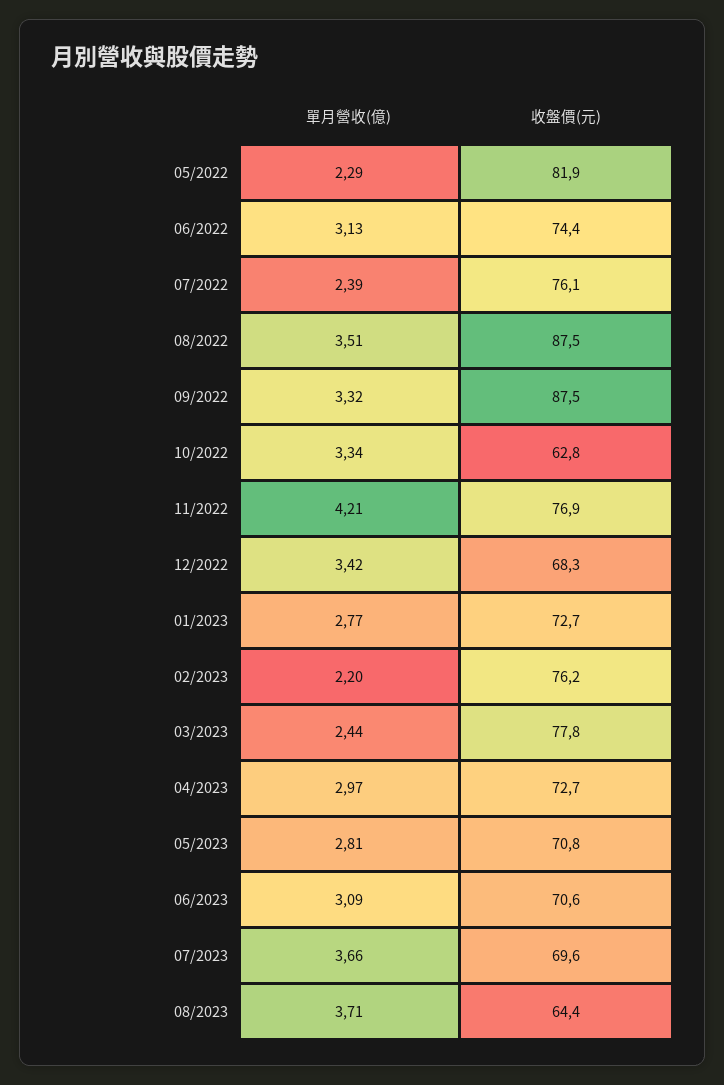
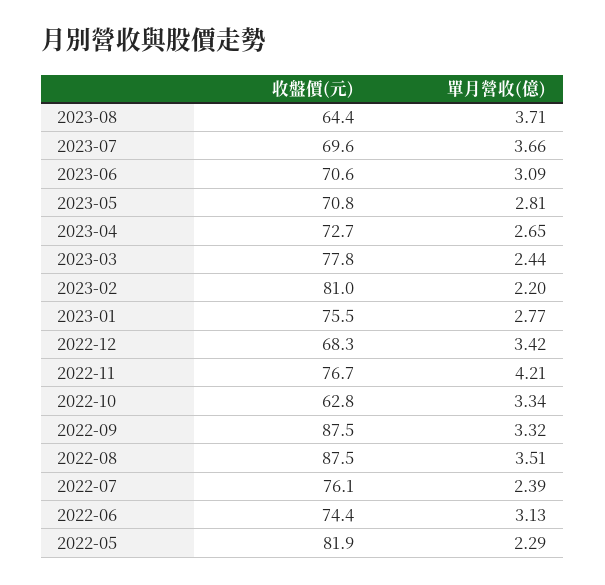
收盤價(元), 11/2022: 76.9 -> 76.7
收盤價(元), 01/2023: 72.7 -> 75.5
收盤價(元), 02/2023: 76.2 -> 81
單月營收(億), 04/2023: 2.97 -> 2.65

